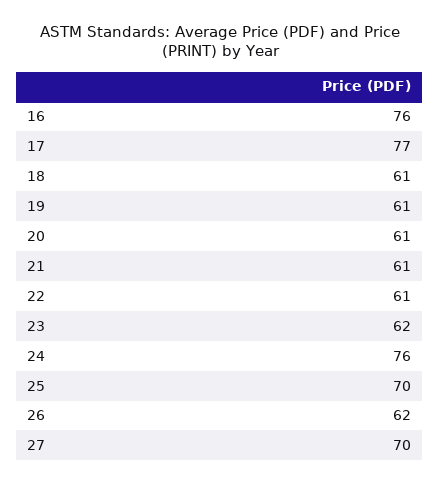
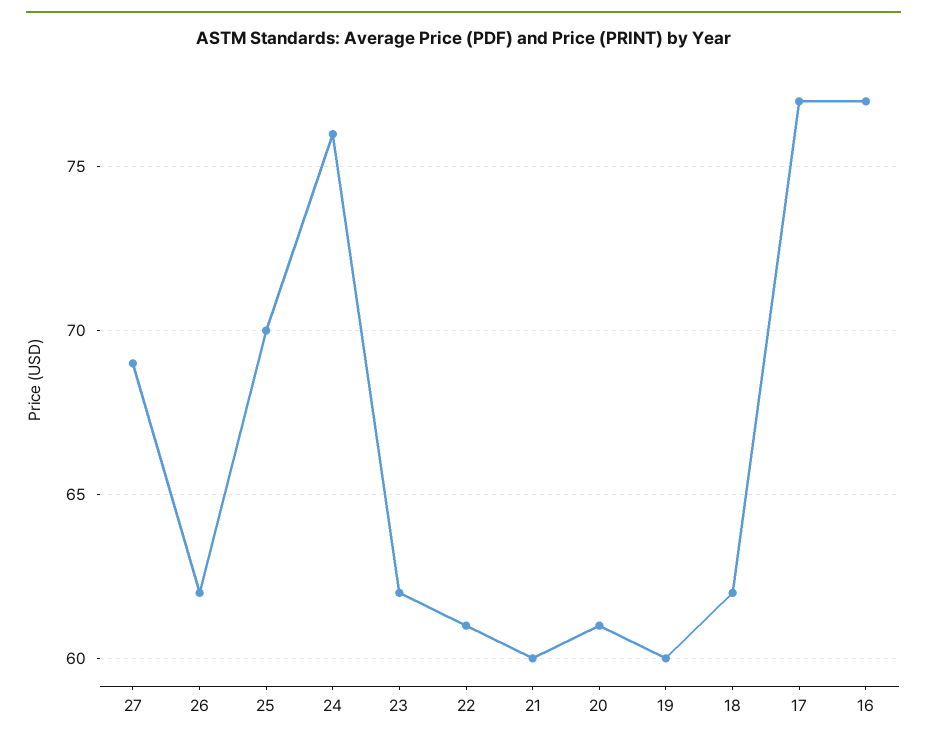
16: 76 -> 77
18: 61 -> 62
19: 61 -> 60
21: 61 -> 60
27: 70 -> 69

